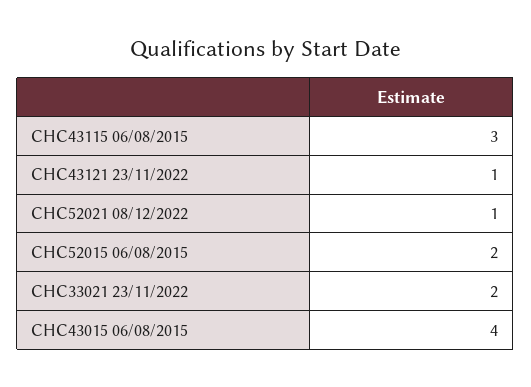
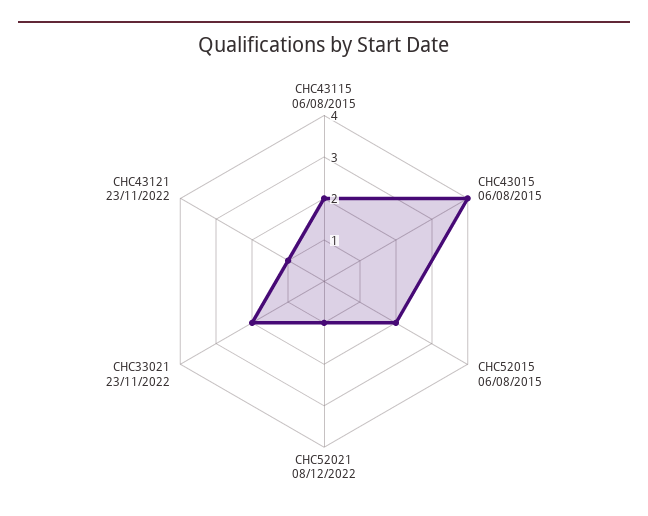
CHC43115 06/08/2015: 3 -> 2

